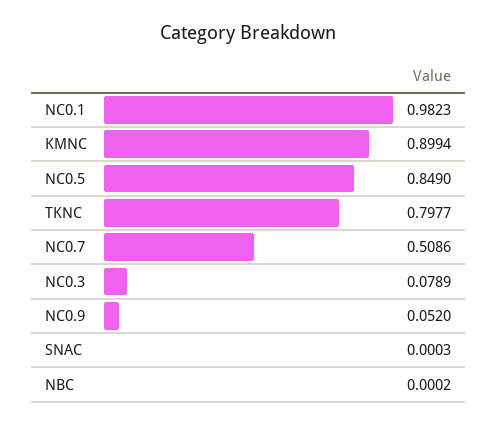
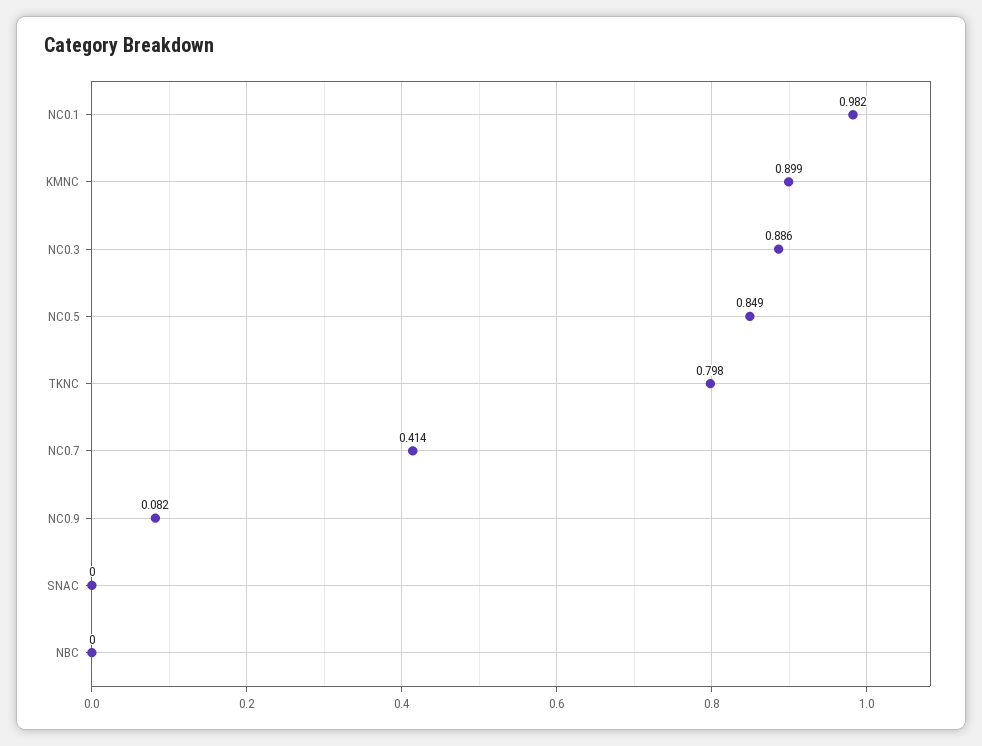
NC0.7: 0.5086 -> 0.414
NC0.3: 0.0789 -> 0.886
NC0.9: 0.052 -> 0.082

